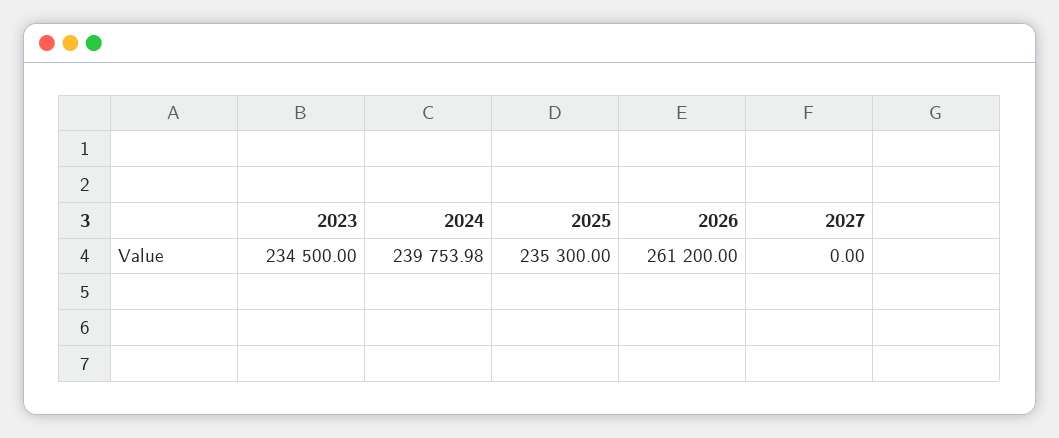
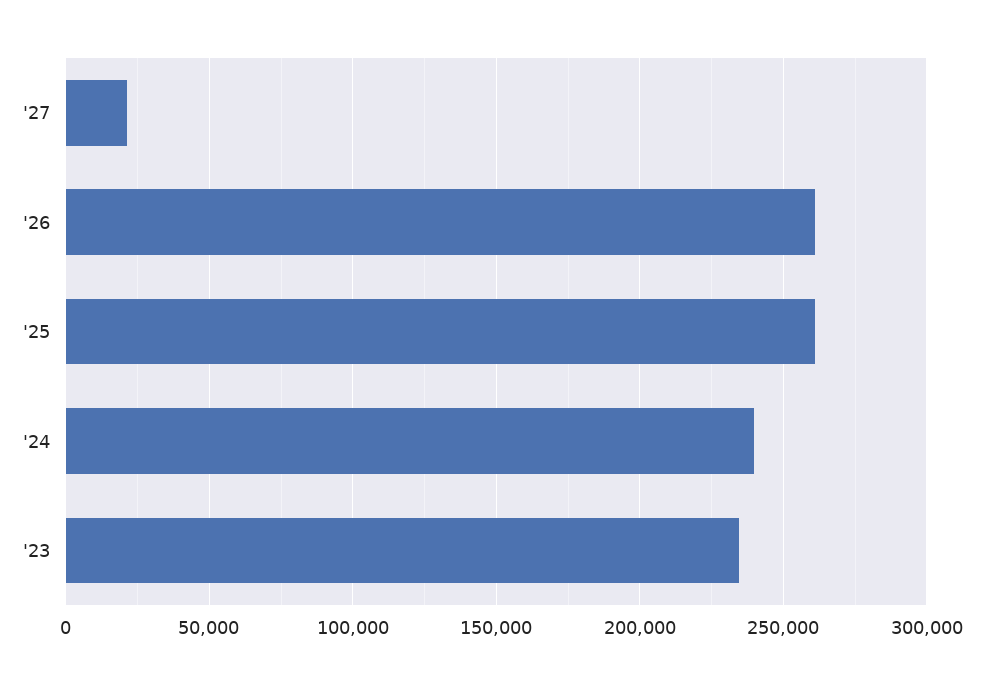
2025: 235300 -> 260000
2027: 0 -> 20000

